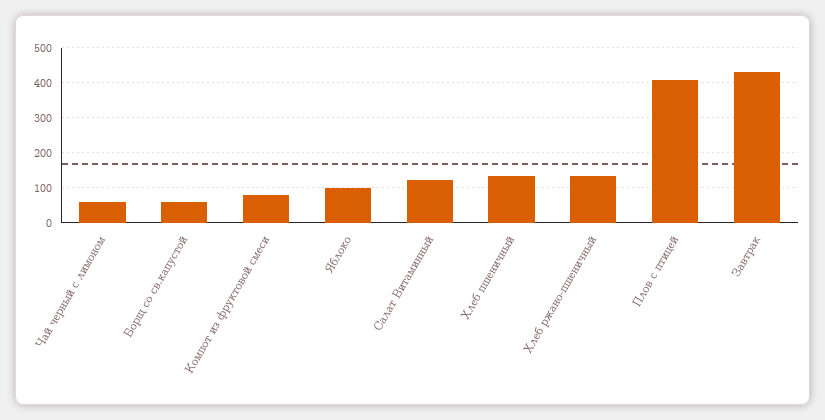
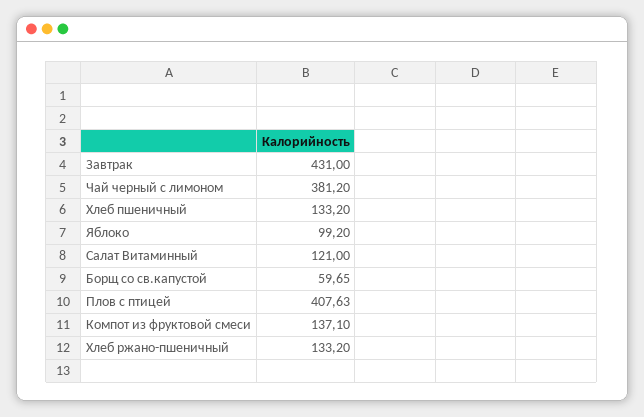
Чай черный с лимоном: 60 -> 381.2
Компот из фруктовой смеси: 80 -> 137.1

